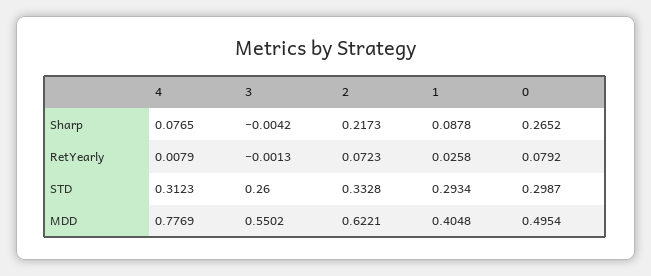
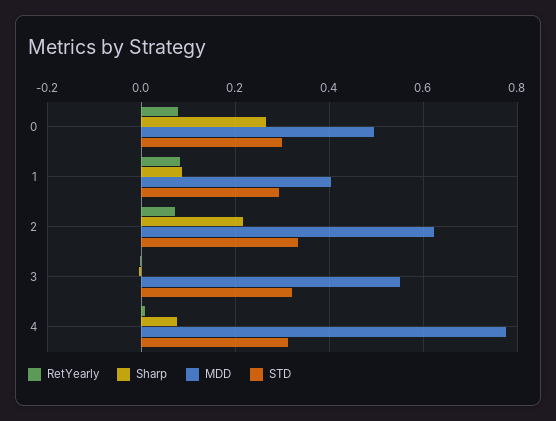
RetYearly, 1: 0.0258 -> 0.08
STD, 3: 0.26 -> 0.32

